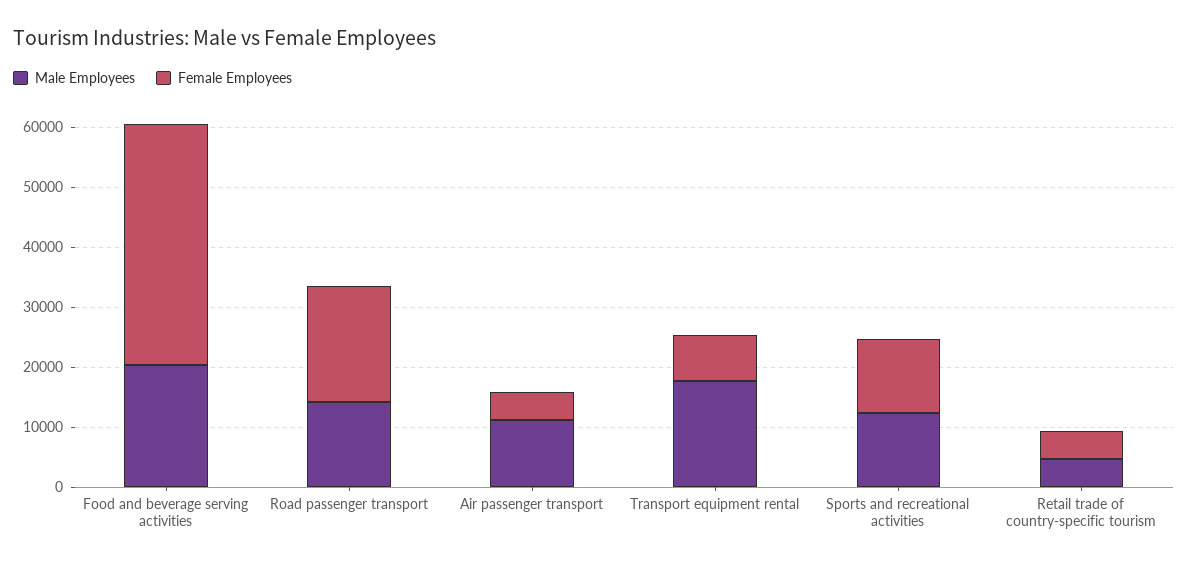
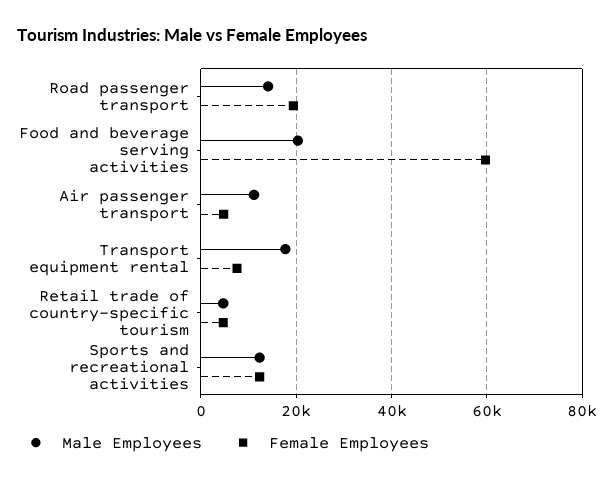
Female Employees, Food and beverage serving activities: 40000 -> 60000

